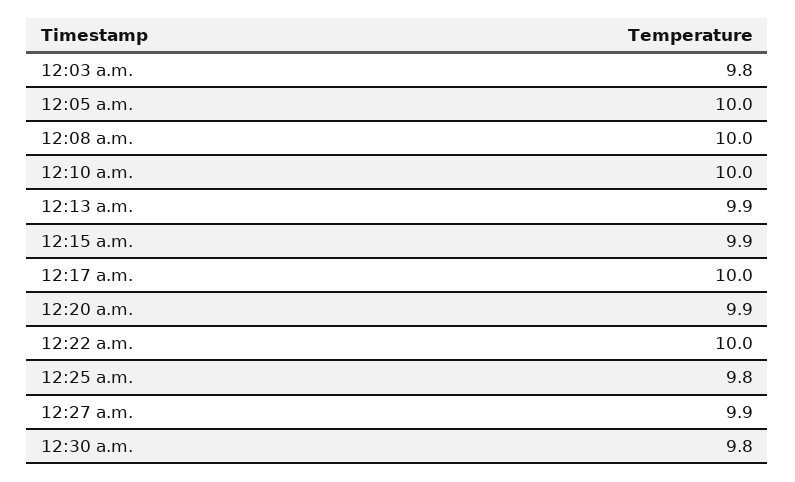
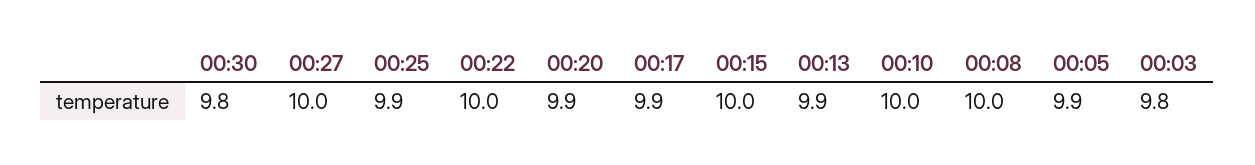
12:05 a.m.: 10 -> 9.9
12:15 a.m.: 9.9 -> 10
12:17 a.m.: 10 -> 9.9
12:25 a.m.: 9.8 -> 9.9
12:27 a.m.: 9.9 -> 10

